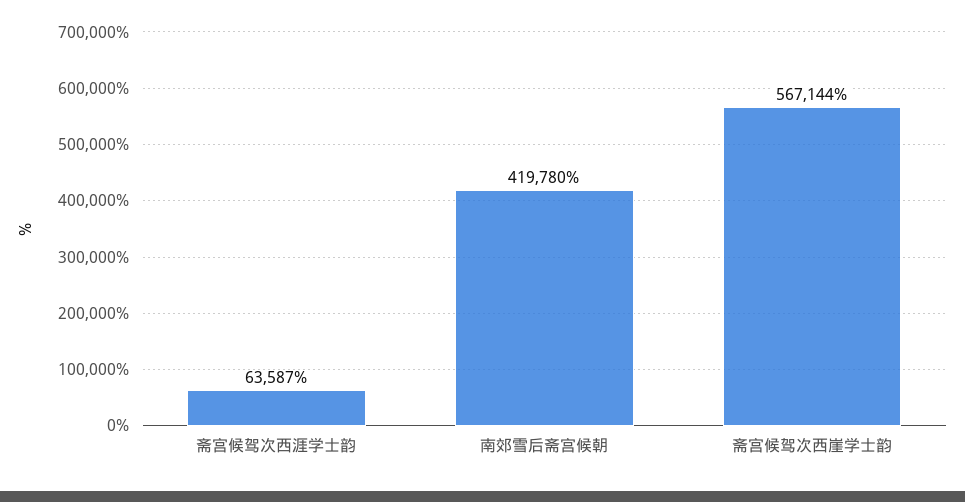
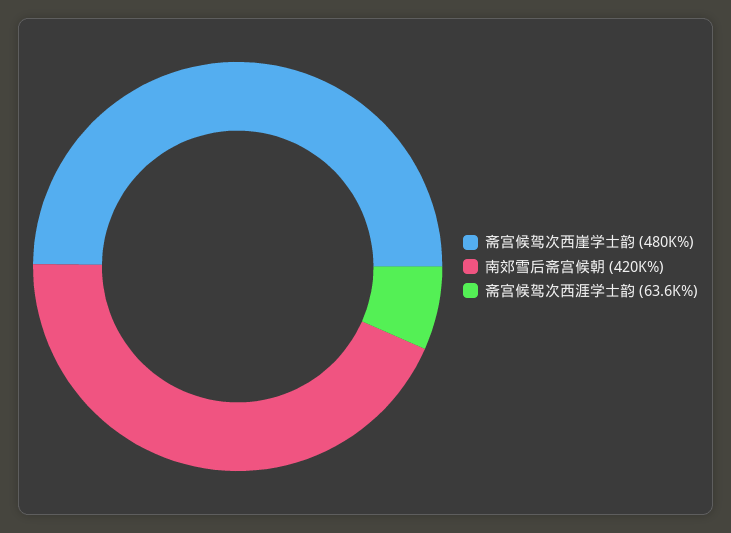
斋宫候驾次西崖学士韵: 567144 -> 480000

